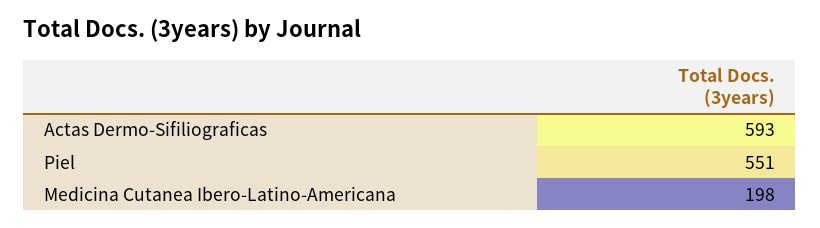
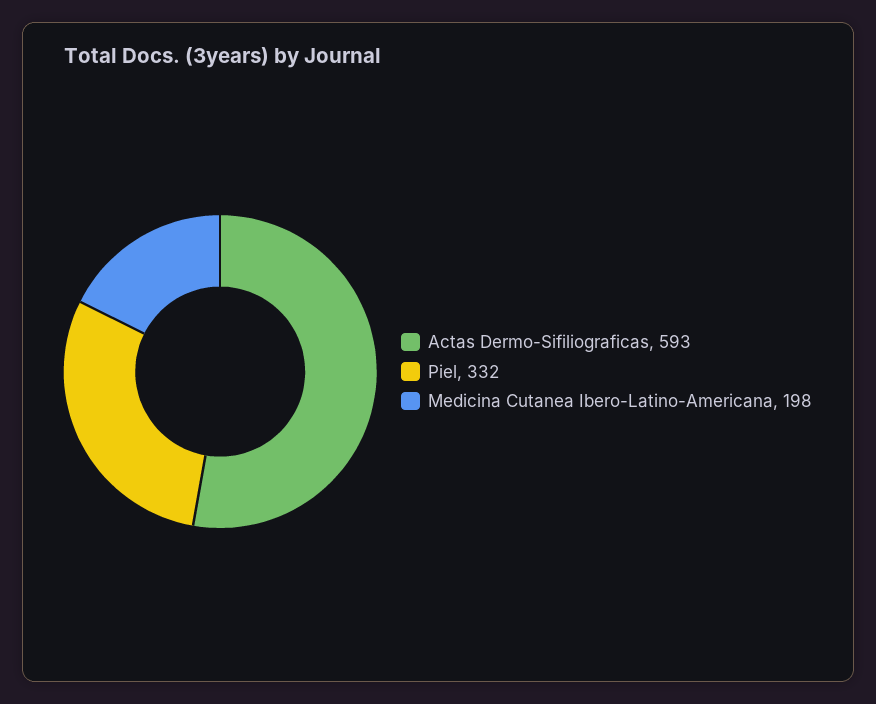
Piel: 551 -> 332

